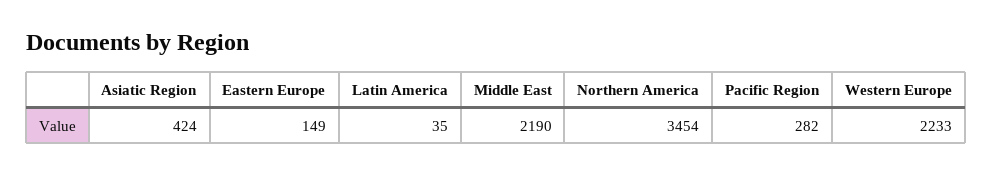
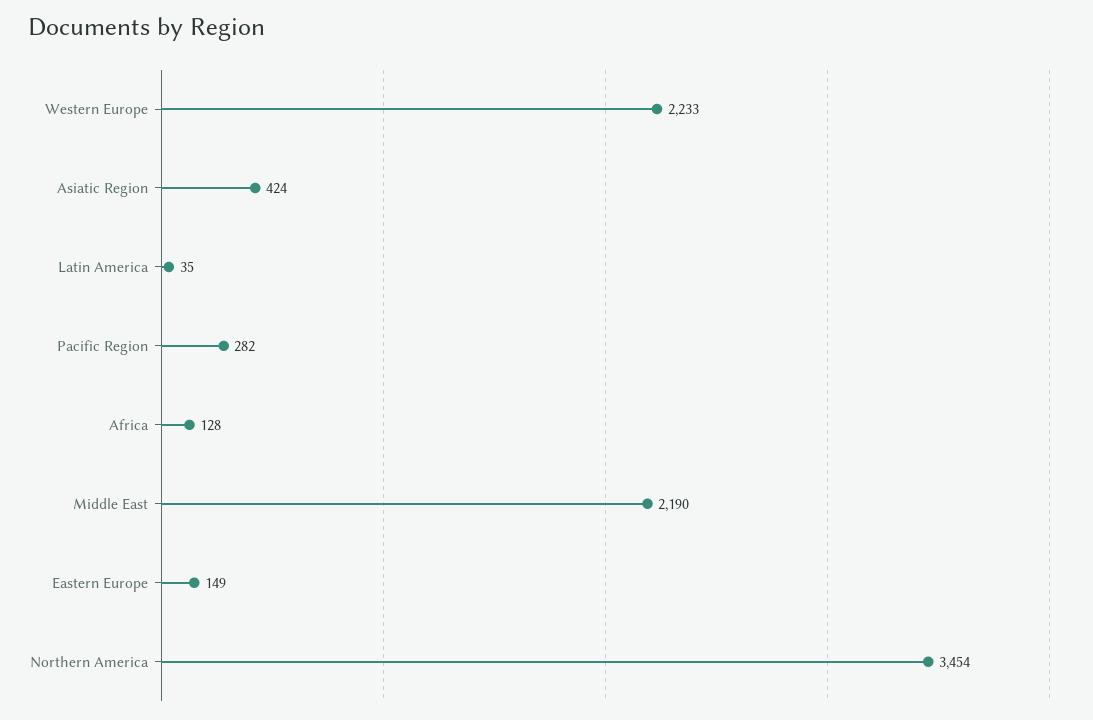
Africa: none -> 128

